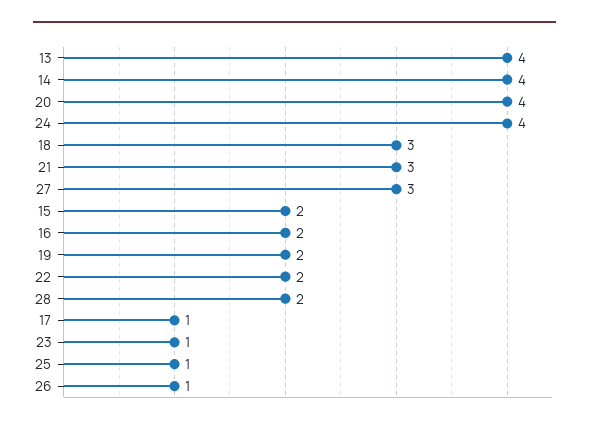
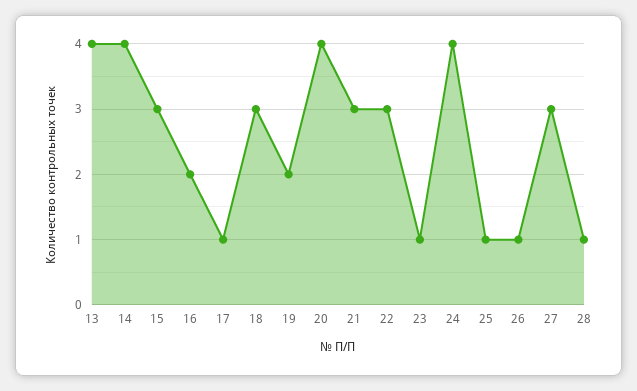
15: 2 -> 3
22: 2 -> 3
28: 2 -> 1

